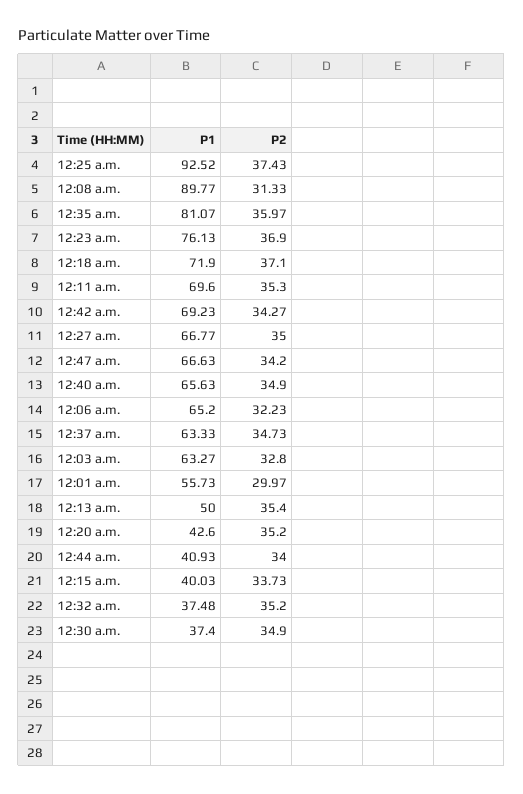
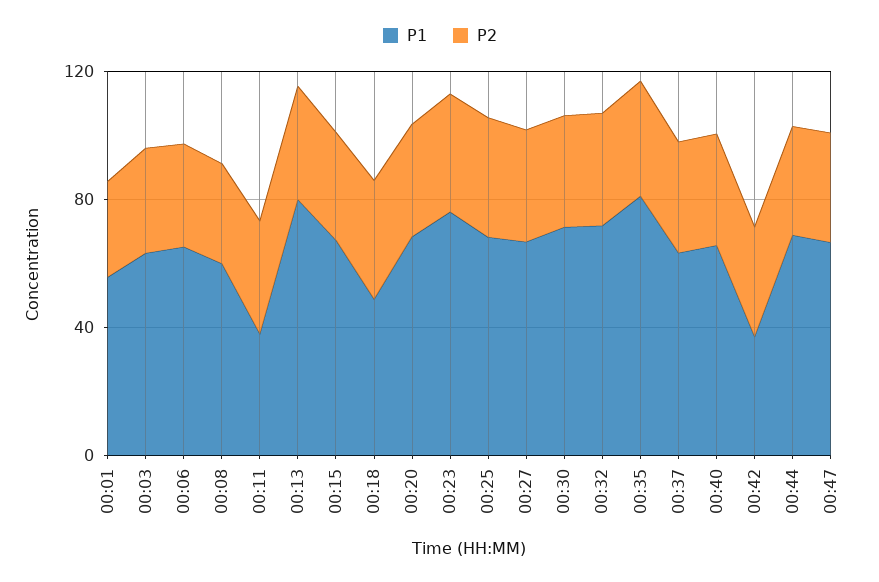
P1, 12:25 a.m.: 92.52 -> 70
P1, 12:08 a.m.: 89.77 -> 60
P1, 12:18 a.m.: 71.9 -> 50
P1, 12:11 a.m.: 69.6 -> 40
P1, 12:42 a.m.: 69.23 -> 40
P1, 12:13 a.m.: 50 -> 80
P1, 12:20 a.m.: 42.6 -> 70
P1, 12:44 a.m.: 40.93 -> 70
P1, 12:15 a.m.: 40.03 -> 70
P1, 12:32 a.m.: 37.48 -> 70
P1, 12:30 a.m.: 37.4 -> 70

